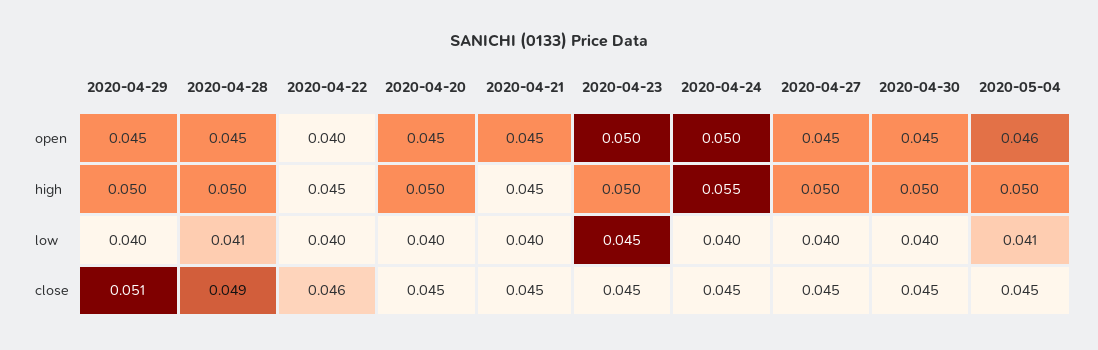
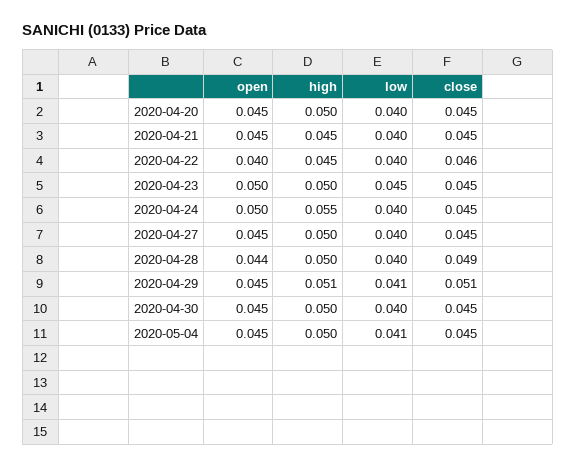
2020-04-28, open: 0.045 -> 0.044
2020-05-04, open: 0.046 -> 0.045
2020-04-29, high: 0.05 -> 0.051
2020-04-29, low: 0.04 -> 0.041
2020-04-28, low: 0.041 -> 0.04

